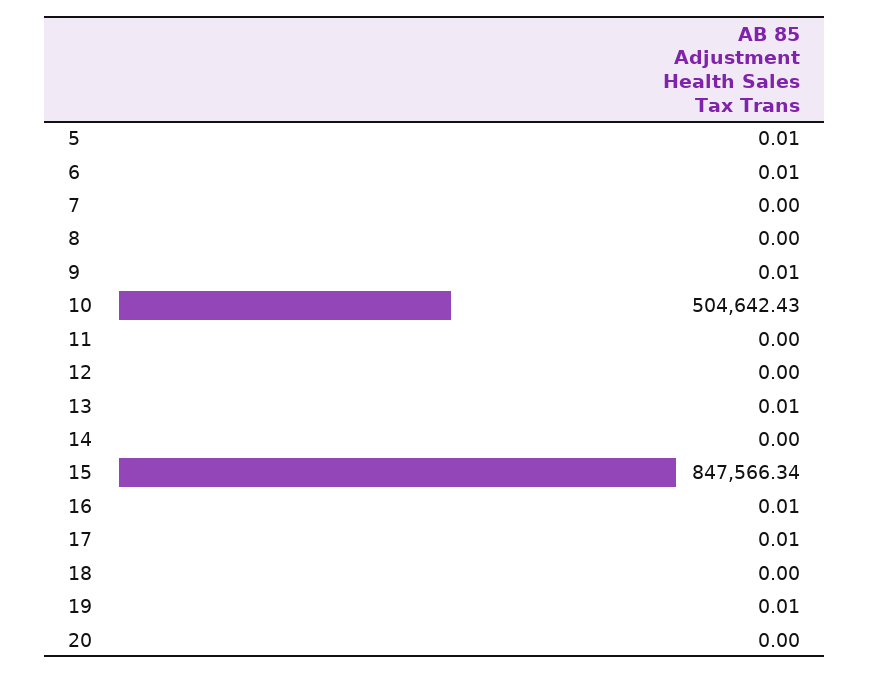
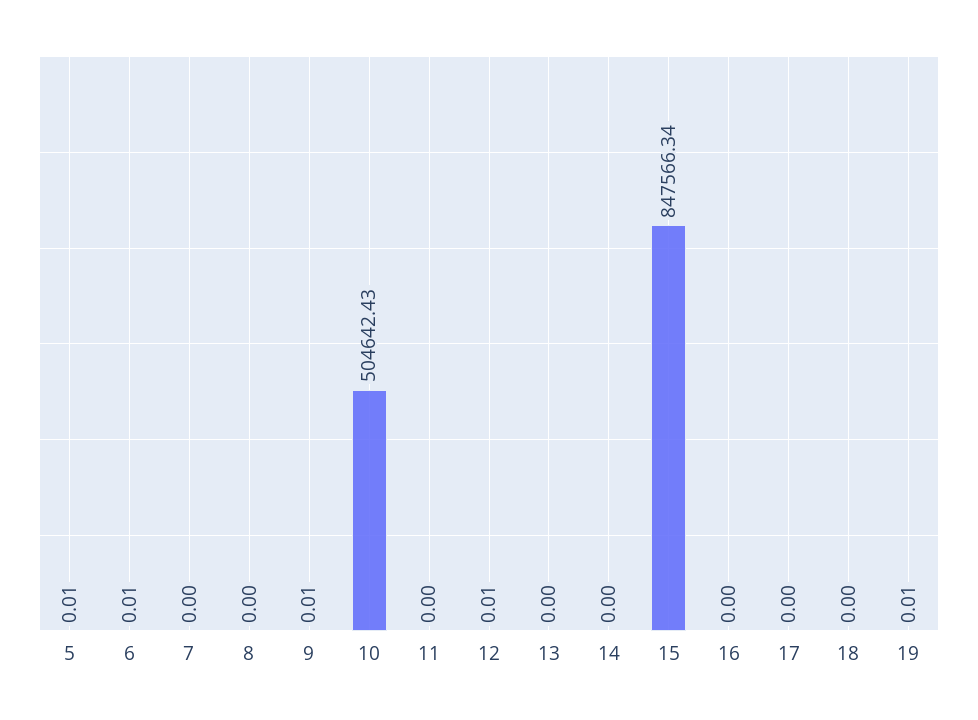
12: 0 -> 0.01
13: 0.01 -> 0
16: 0.01 -> 0
17: 0.01 -> 0
20: 0 -> none

